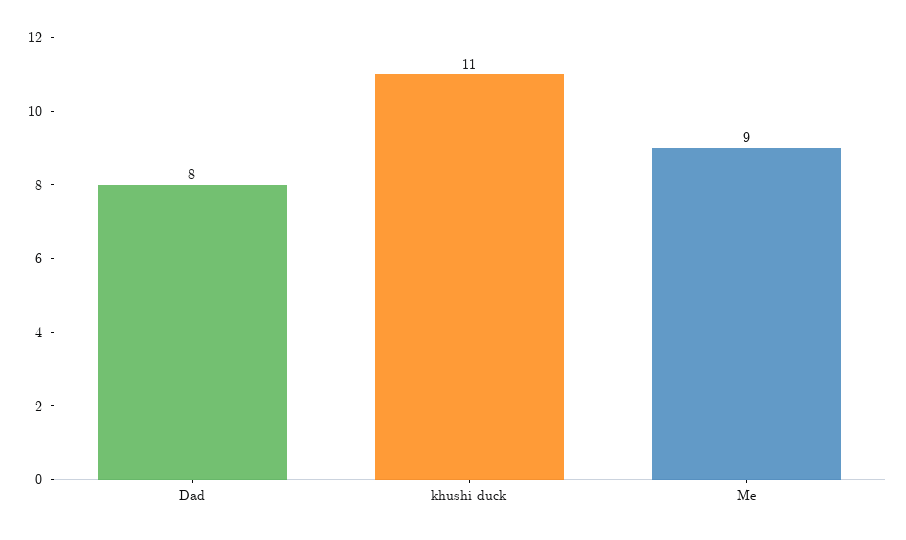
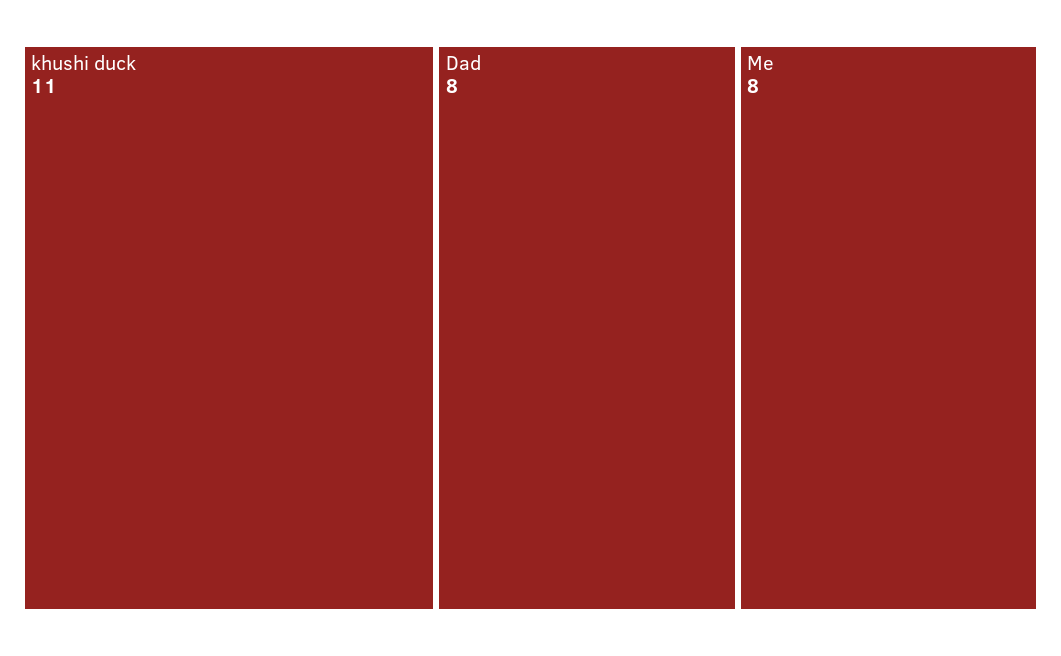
Me: 9 -> 8

